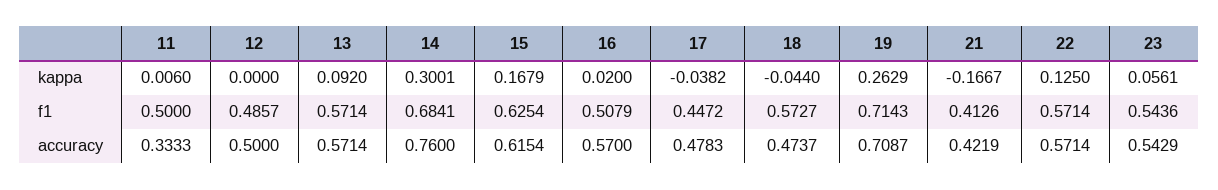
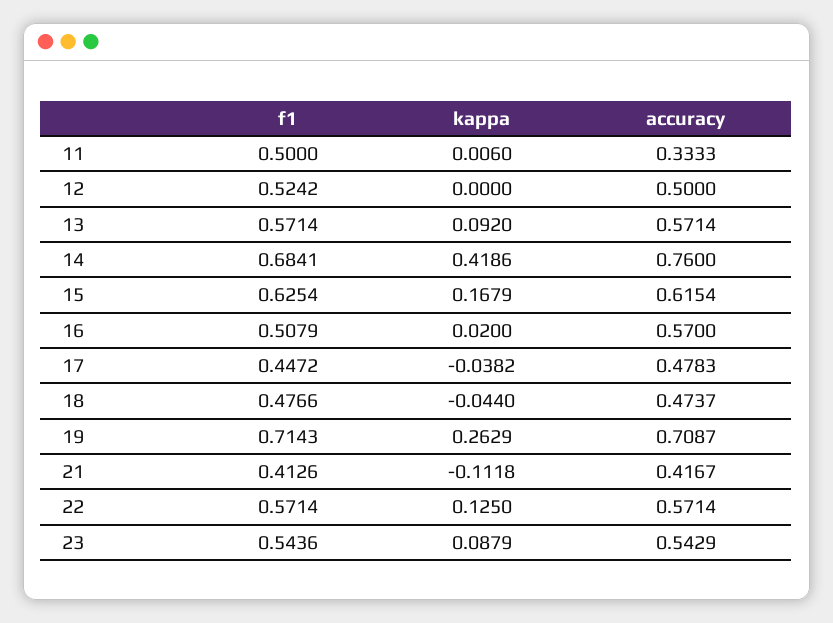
14, kappa: 0.3001 -> 0.4186
21, kappa: -0.1667 -> -0.1118
23, kappa: 0.0561 -> 0.0879
12, f1: 0.4857 -> 0.5242
18, f1: 0.5727 -> 0.4766
21, accuracy: 0.4219 -> 0.4167

